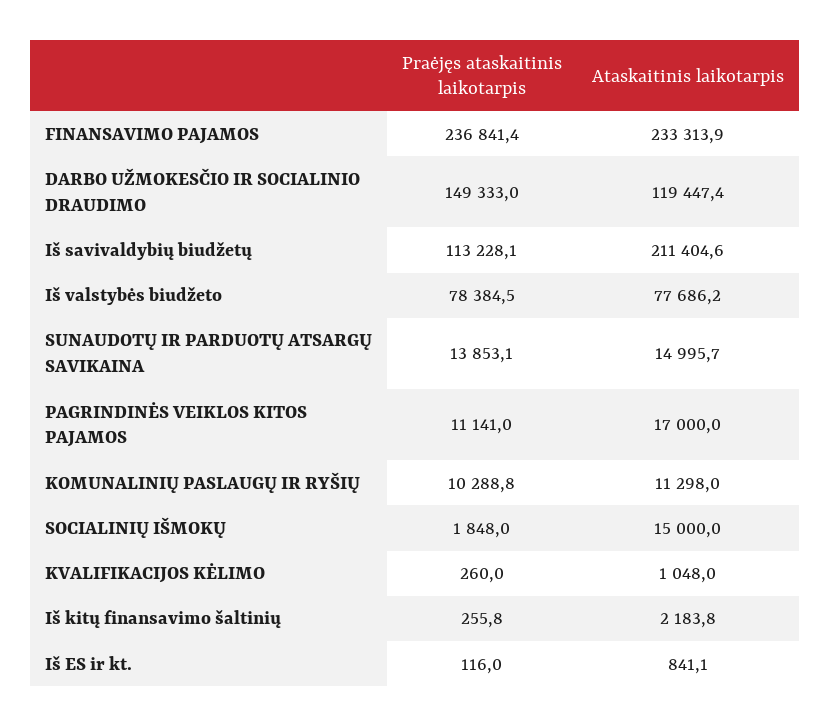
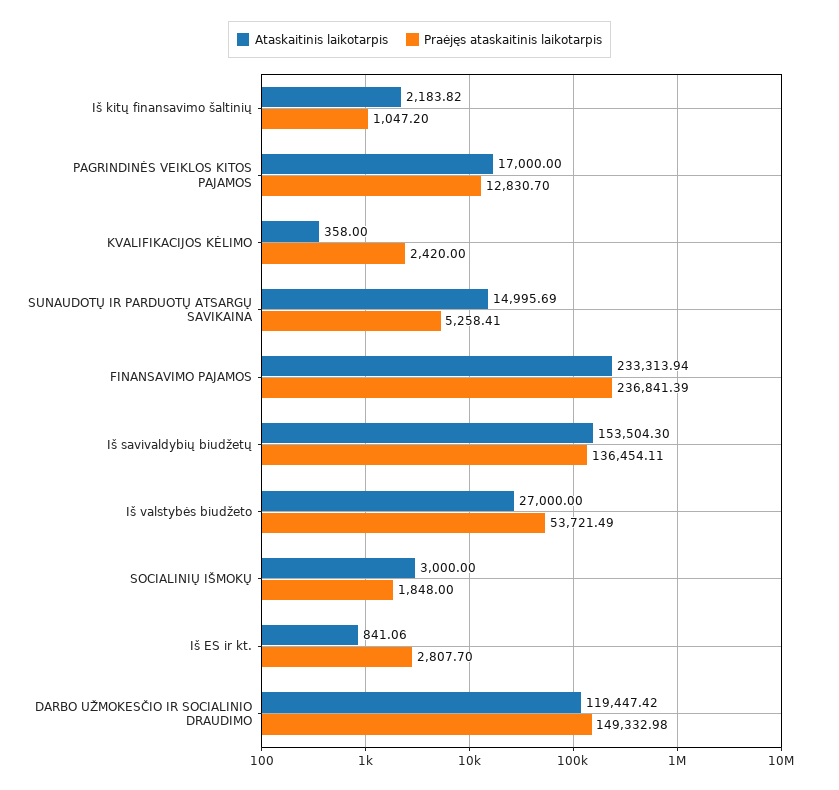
Praėjęs ataskaitinis laikotarpis, Iš savivaldybių biudžetų: 113228.1 -> 136454.11
Ataskaitinis laikotarpis, Iš savivaldybių biudžetų: 211404.6 -> 153504.3
Praėjęs ataskaitinis laikotarpis, Iš valstybės biudžeto: 78384.5 -> 53721.49
Ataskaitinis laikotarpis, Iš valstybės biudžeto: 77686.2 -> 27000
Praėjęs ataskaitinis laikotarpis, SUNAUDOTŲ IR PARDUOTŲ ATSARGŲ SAVIKAINA: 13853.1 -> 5258.41
Praėjęs ataskaitinis laikotarpis, PAGRINDINĖS VEIKLOS KITOS PAJAMOS: 11141 -> 12830.7
Praėjęs ataskaitinis laikotarpis, KOMUNALINIŲ PASLAUGŲ IR RYŠIŲ: 10288.8 -> none
Ataskaitinis laikotarpis, KOMUNALINIŲ PASLAUGŲ IR RYŠIŲ: 11298 -> none
Ataskaitinis laikotarpis, SOCIALINIŲ IŠMOKŲ: 15000 -> 3000
Praėjęs ataskaitinis laikotarpis, KVALIFIKACIJOS KĖLIMO: 260 -> 2420
Ataskaitinis laikotarpis, KVALIFIKACIJOS KĖLIMO: 1048 -> 358
Praėjęs ataskaitinis laikotarpis, Iš kitų finansavimo šaltinių: 255.8 -> 1047.2
Praėjęs ataskaitinis laikotarpis, Iš ES ir kt.: 116 -> 2807.7

